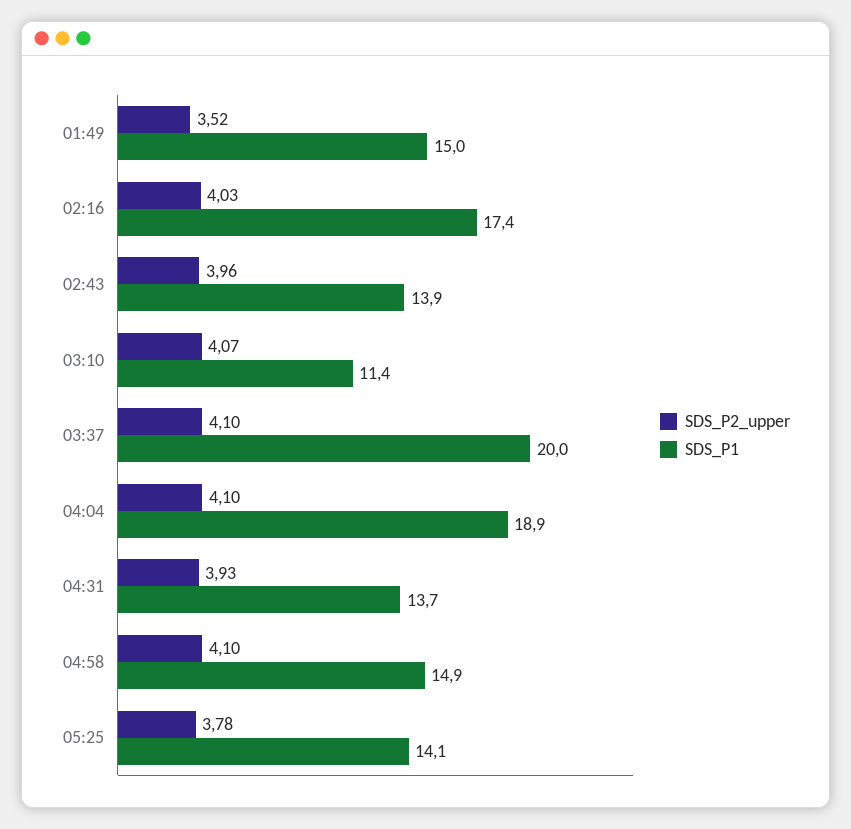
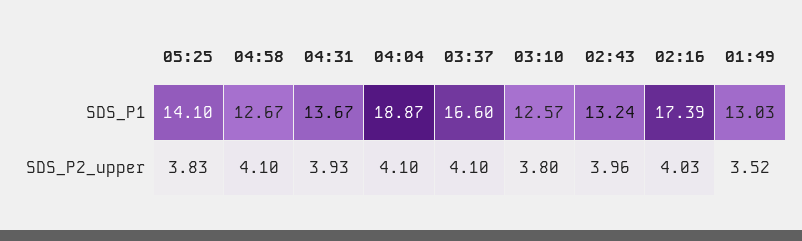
SDS_P1, 01:49: 15 -> 13.03
SDS_P1, 02:43: 13.9 -> 13.24
SDS_P2_upper, 03:10: 4.07 -> 3.8
SDS_P1, 03:10: 11.4 -> 12.57
SDS_P1, 03:37: 20 -> 16.6
SDS_P1, 04:58: 14.9 -> 12.67
SDS_P2_upper, 05:25: 3.78 -> 3.83

